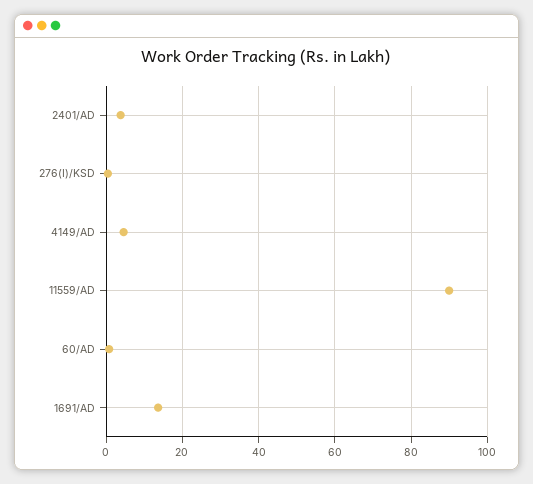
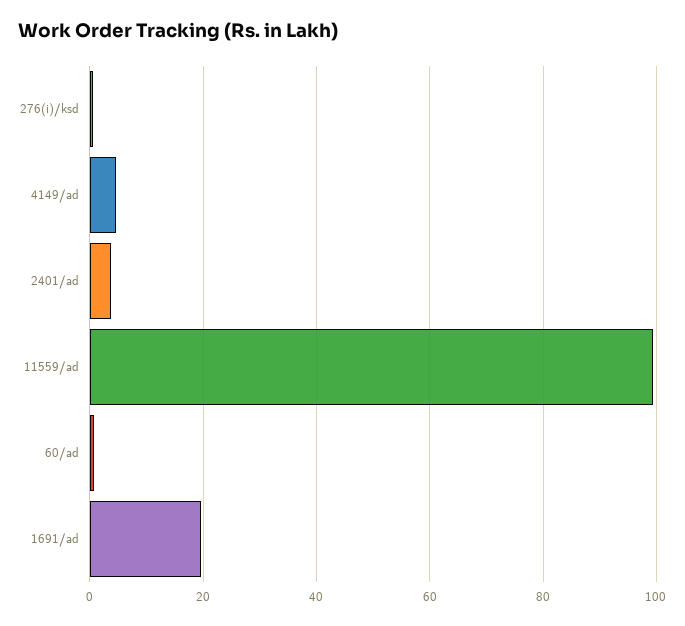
11559/AD: 90 -> 100
1691/AD: 14 -> 20

